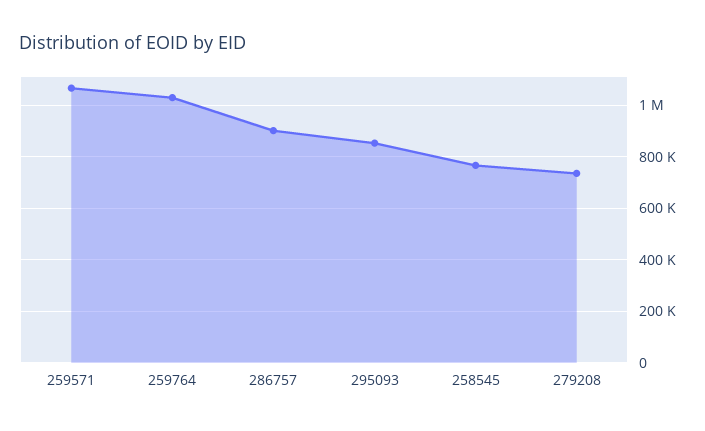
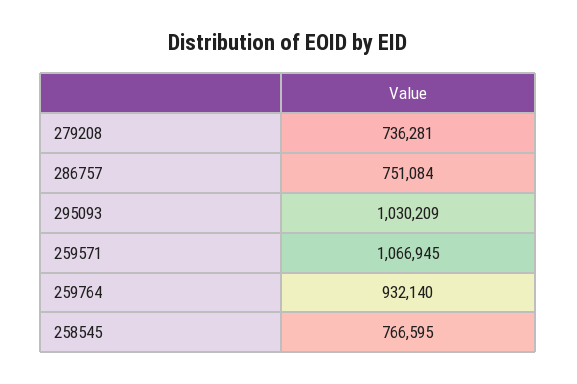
259764: 1025000 -> 932140
286757: 900000 -> 751084
295093: 850000 -> 1030209

